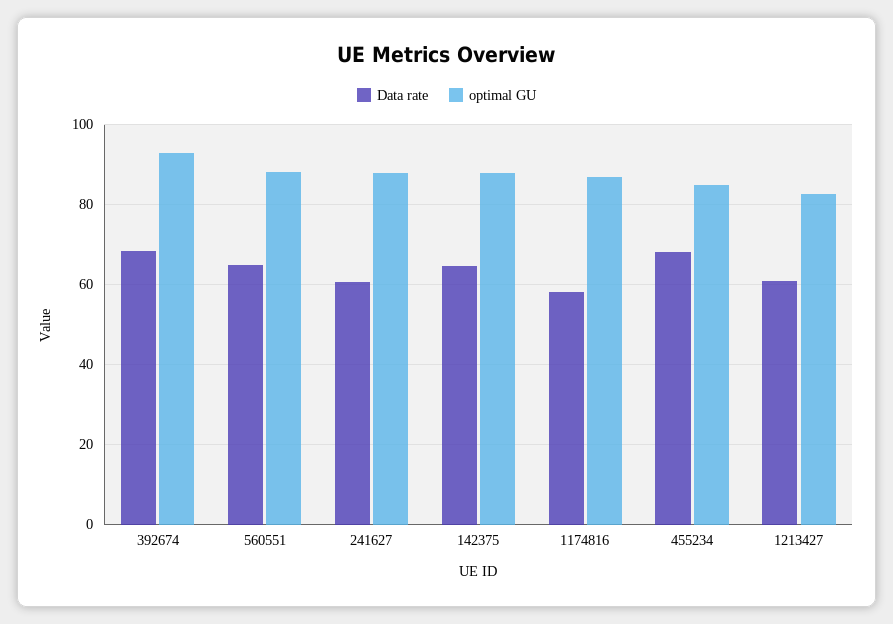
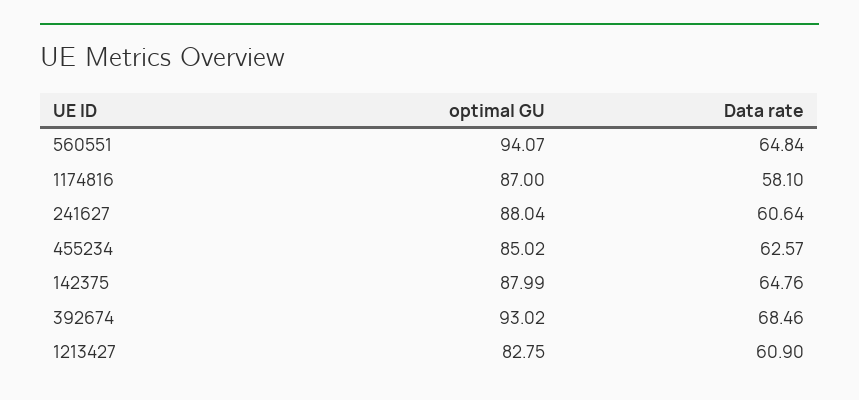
optimal GU, 560551: 88 -> 94.07
Data rate, 455234: 68 -> 62.57

